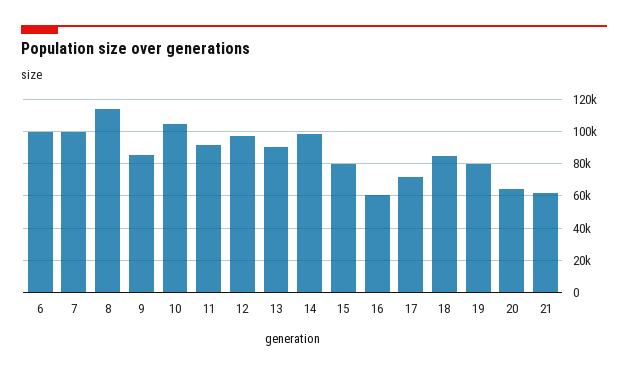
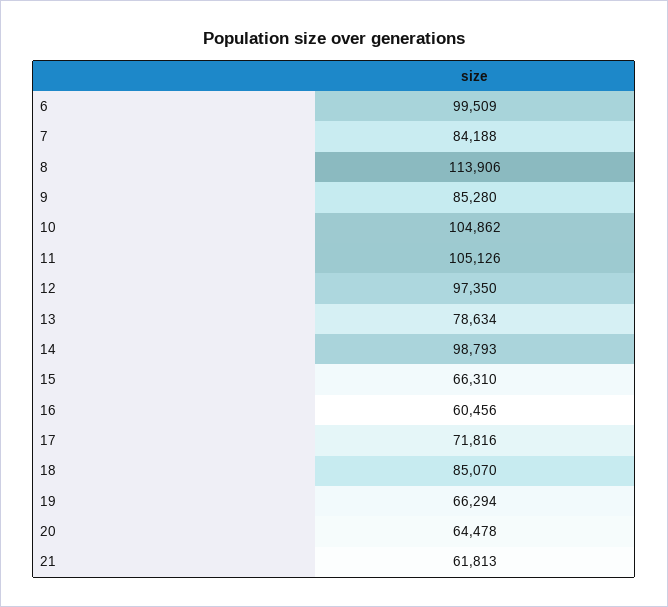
7: 100000 -> 84188
11: 90000 -> 105126
13: 90000 -> 78634
15: 80000 -> 66310
19: 80000 -> 66294

